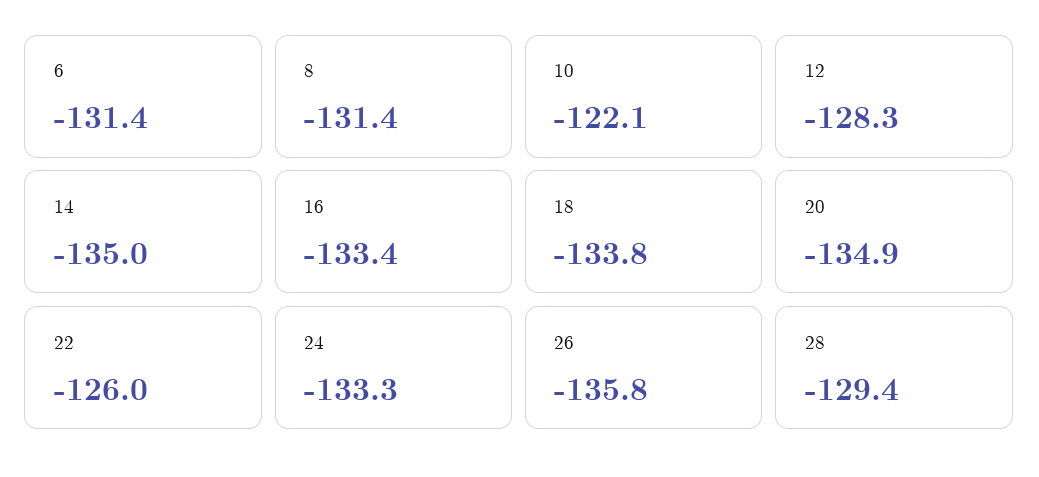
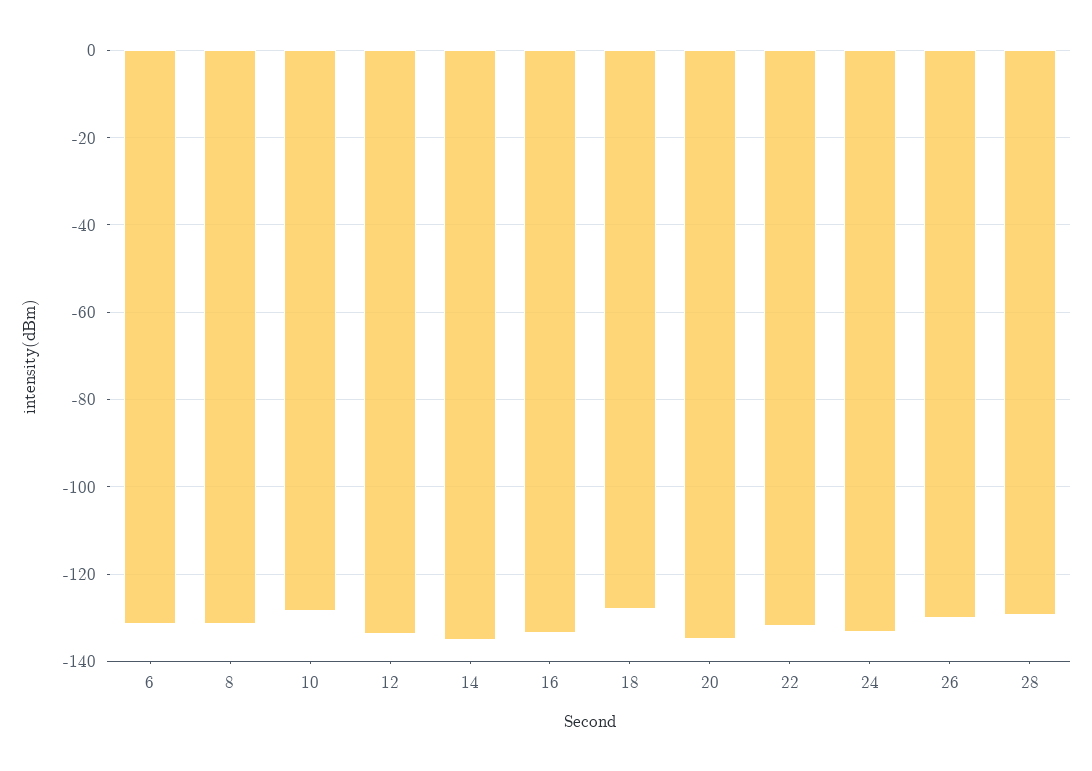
10: -122.1 -> -128
12: -128.3 -> -134
18: -133.8 -> -128
22: -126 -> -132
26: -135.8 -> -130

